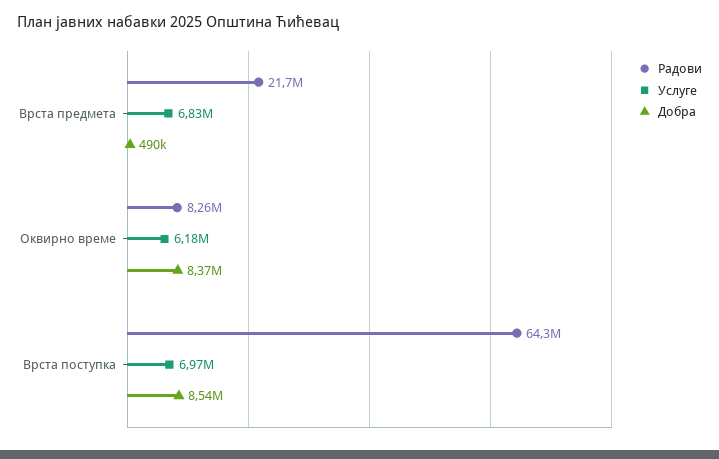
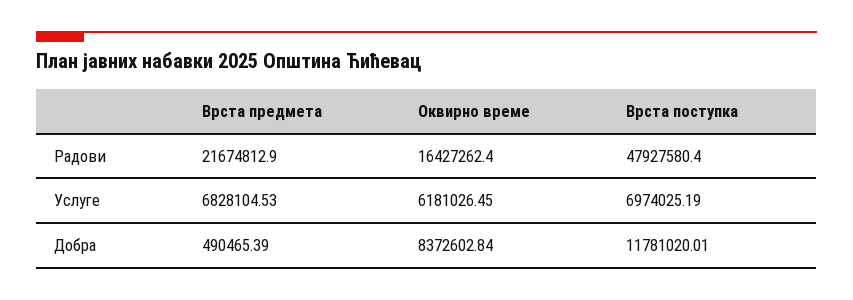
Радови, Оквирно време: 8260000 -> 16427262.4
Радови, Врста поступка: 64300000 -> 47927580.4
Добра, Врста поступка: 8540000 -> 11781020.01

